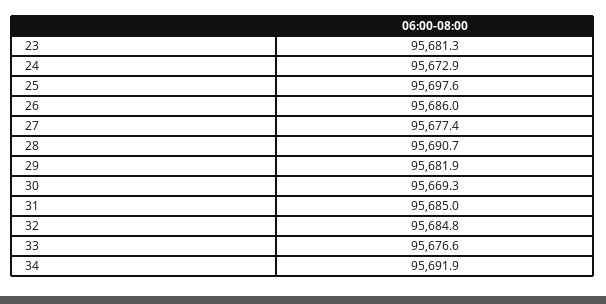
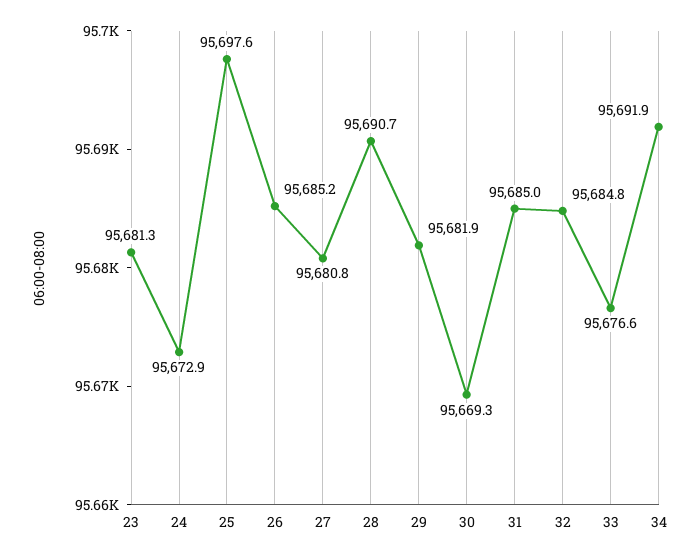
26: 95686 -> 95685.2
27: 95677.4 -> 95680.8

